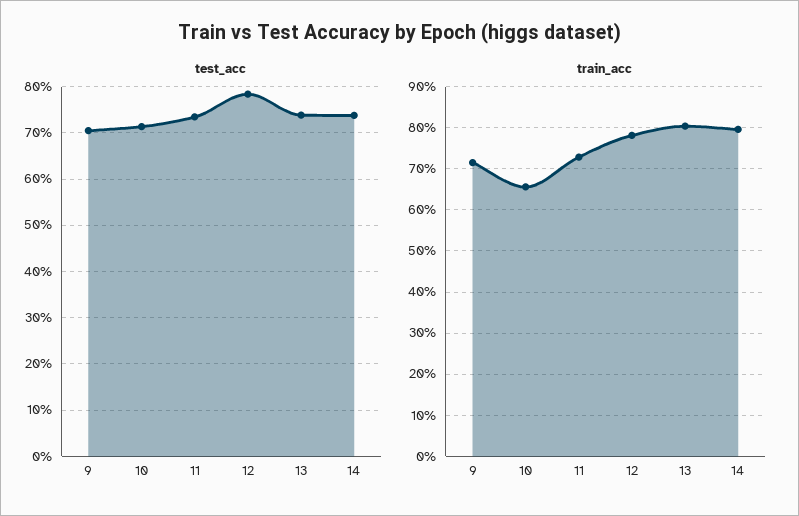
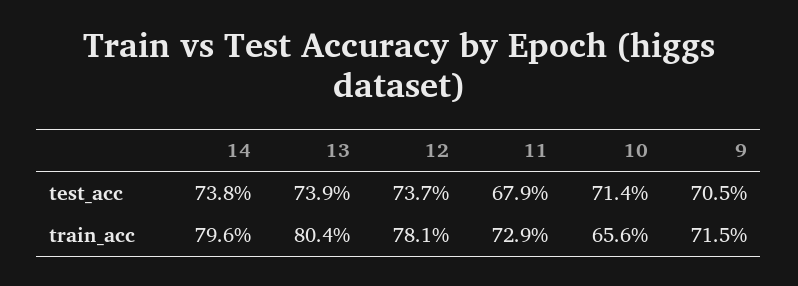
test_acc, 11: 74 -> 67.9
test_acc, 12: 78 -> 73.7

